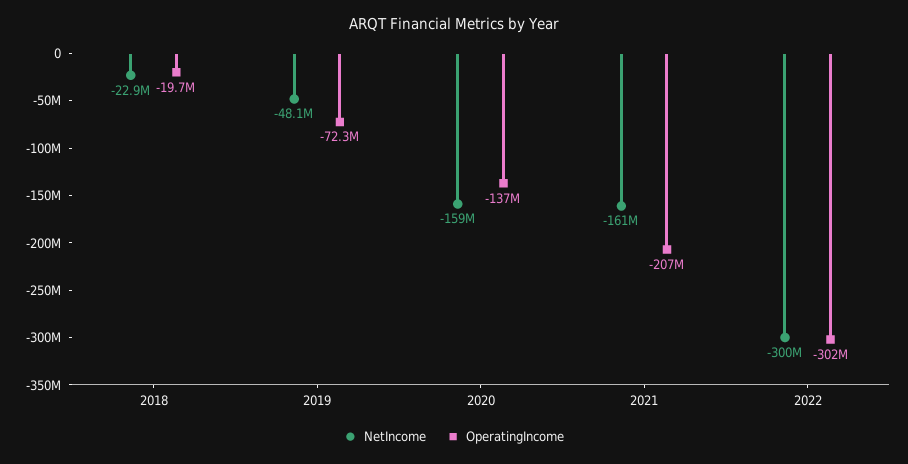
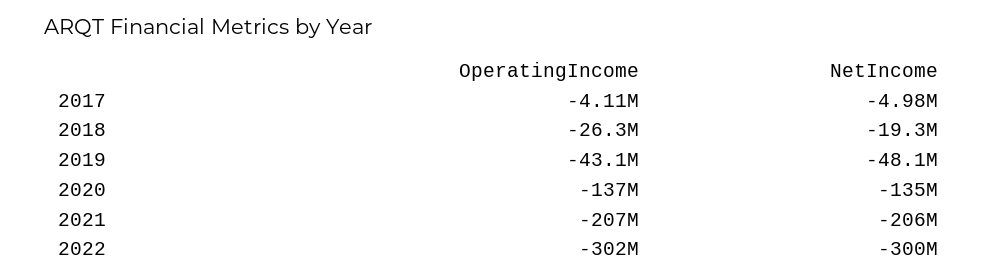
NetIncome, 2018: -22900000 -> -19300000
OperatingIncome, 2018: -19700000 -> -26300000
OperatingIncome, 2019: -72300000 -> -43100000
NetIncome, 2020: -159000000 -> -135000000
NetIncome, 2021: -161000000 -> -206000000
OperatingIncome, 2017: none -> -4110000
NetIncome, 2017: none -> -4980000

